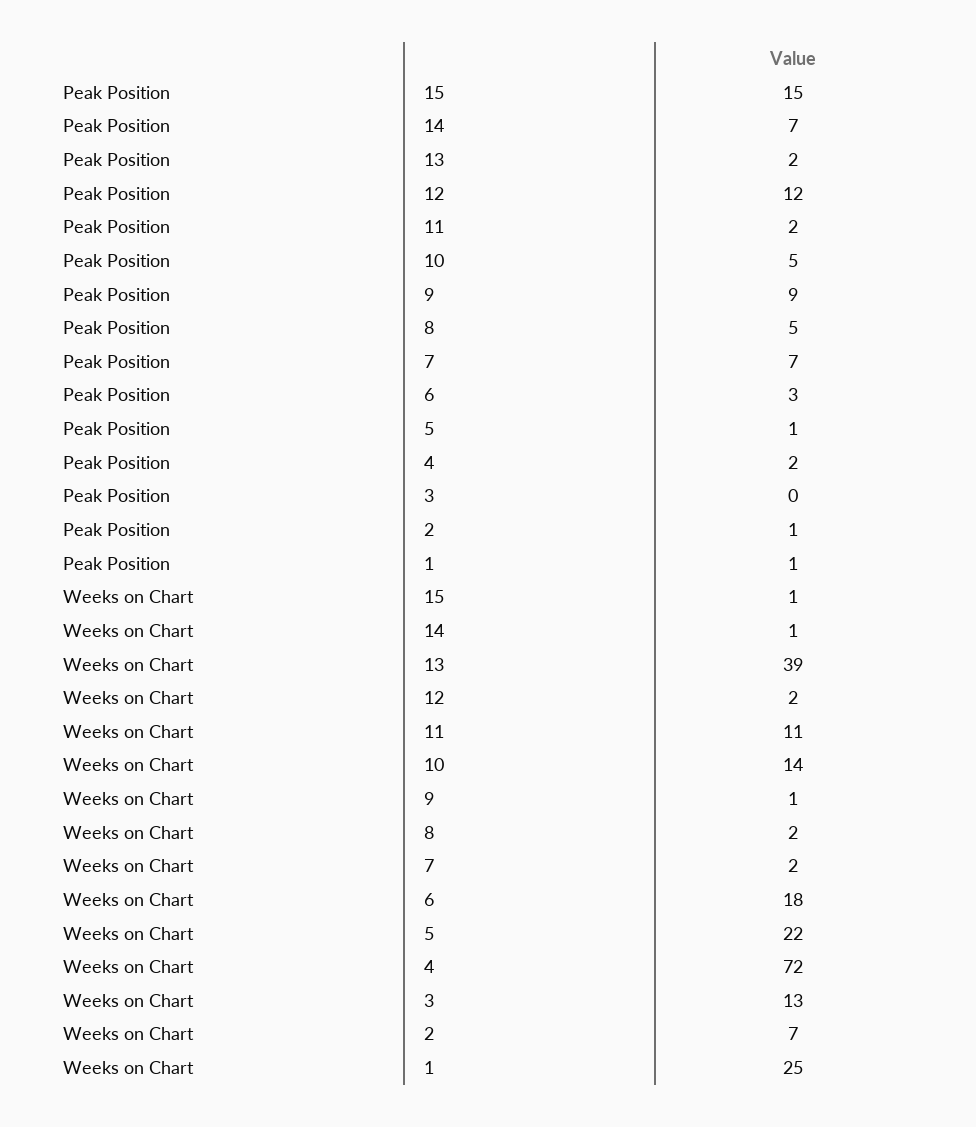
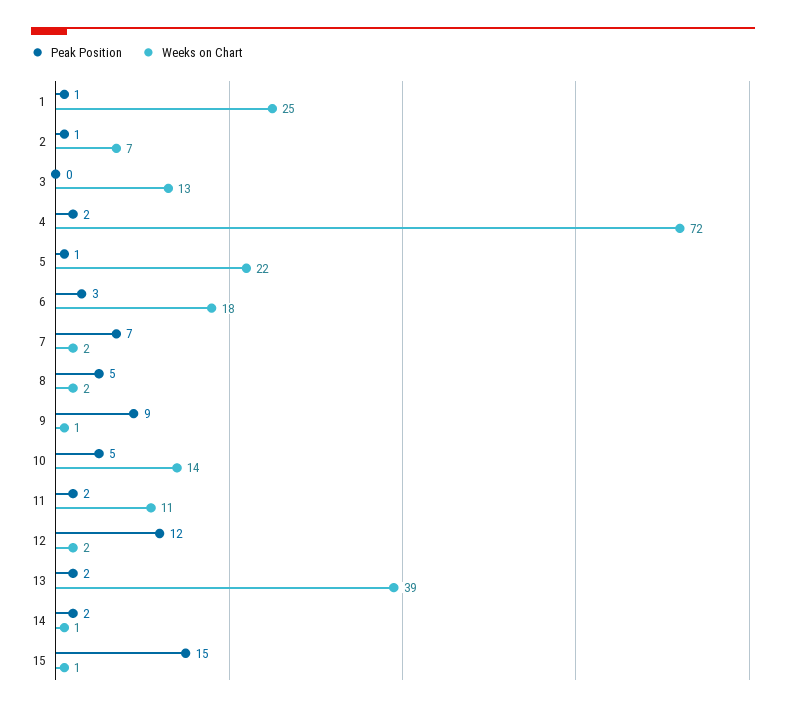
Peak Position, 14: 7 -> 2

